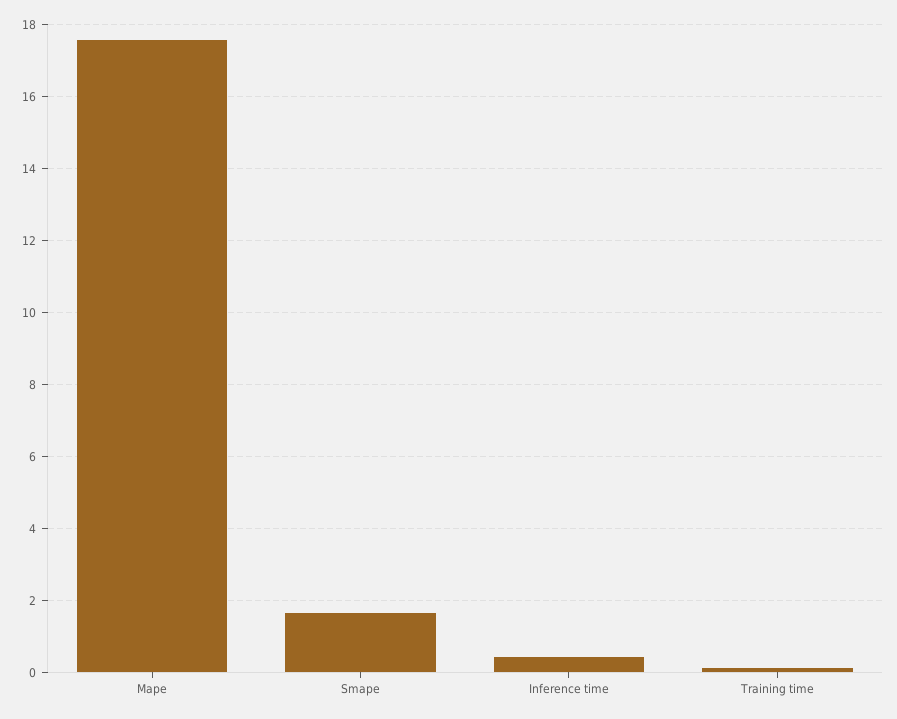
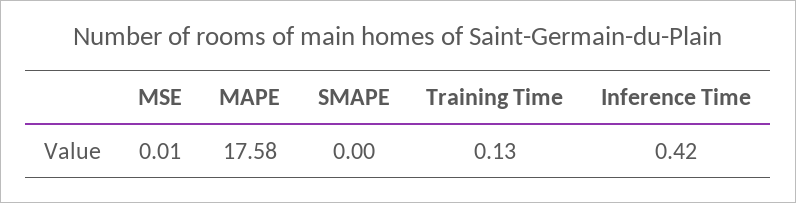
Smape: 1.6 -> 0
MSE: none -> 0.01

